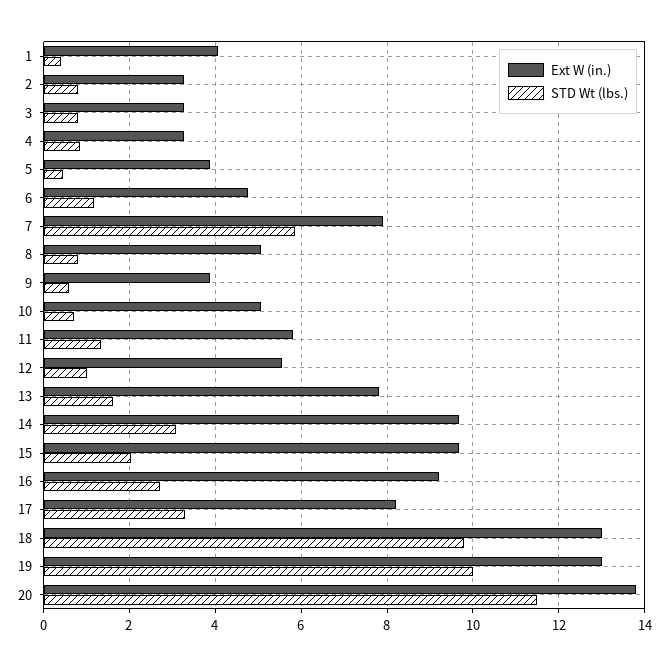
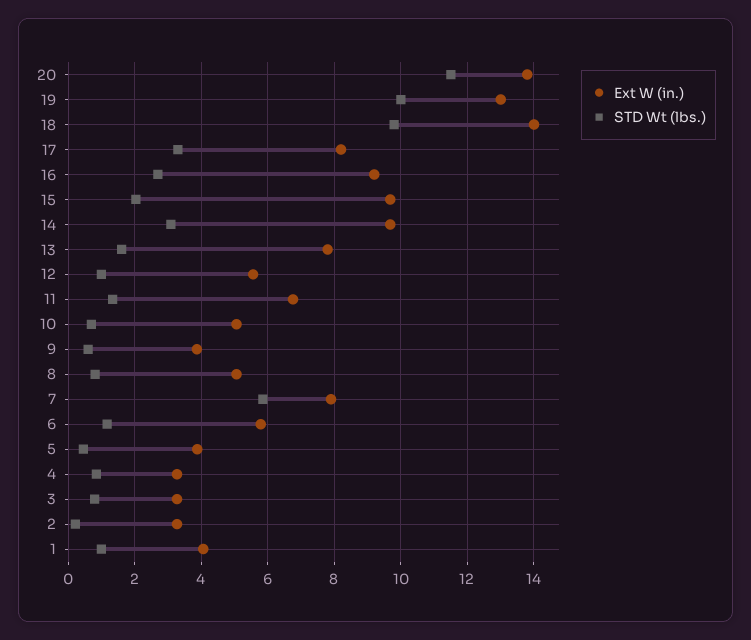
STD Wt (lbs.), 1: 0.4 -> 1
STD Wt (lbs.), 2: 0.8 -> 0.2
Ext W (in.), 6: 4.8 -> 5.8
Ext W (in.), 11: 5.8 -> 6.8
Ext W (in.), 18: 13 -> 14

